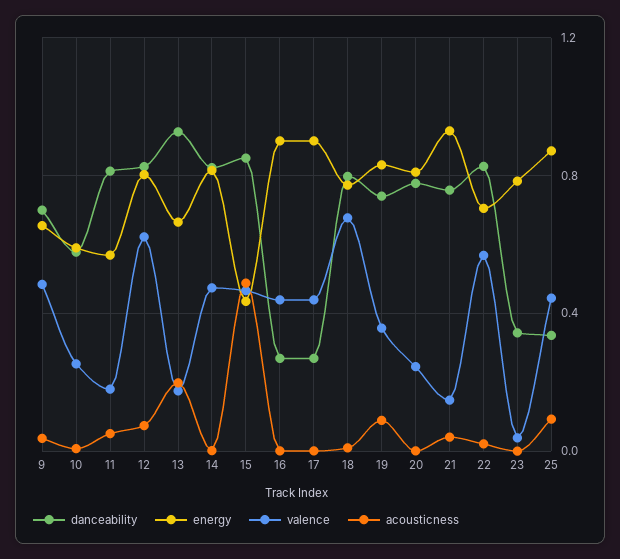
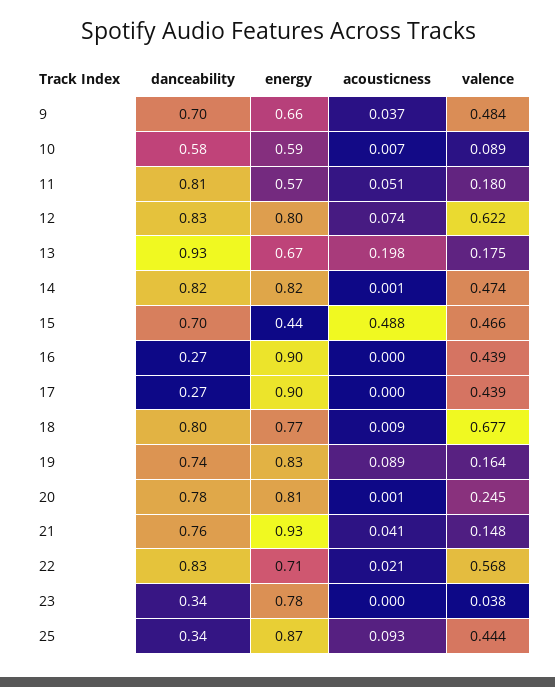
valence, 10: 0.25 -> 0.089
danceability, 15: 0.85 -> 0.7
valence, 19: 0.35 -> 0.164

